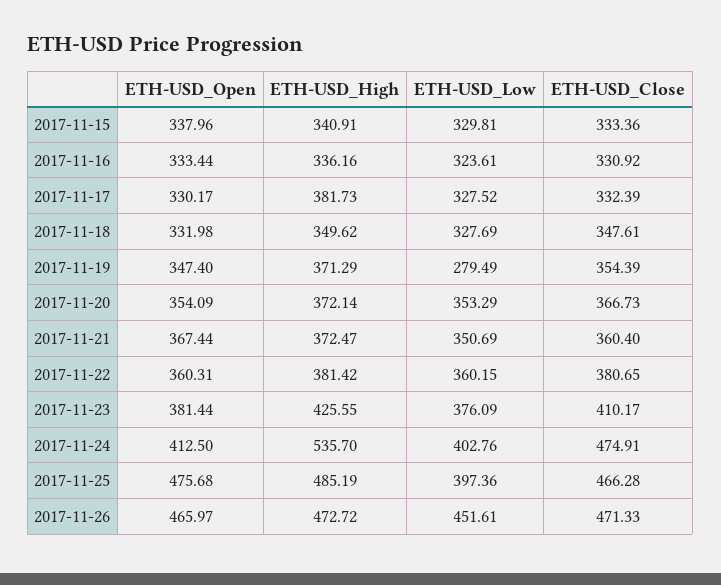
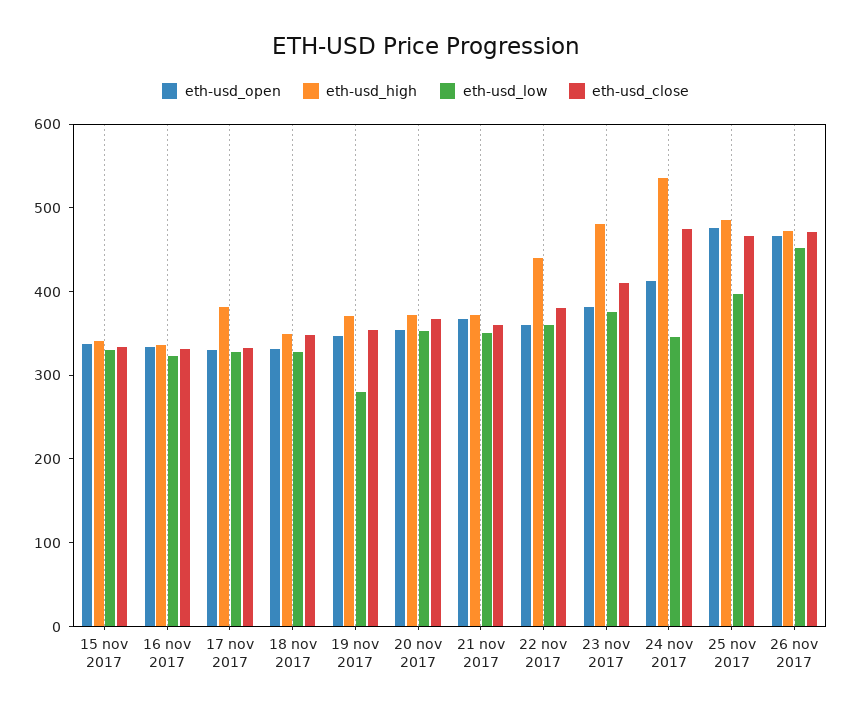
ETH-USD_High, 2017-11-22: 381.42 -> 440
ETH-USD_High, 2017-11-23: 425.55 -> 480
ETH-USD_Low, 2017-11-24: 402.76 -> 340

